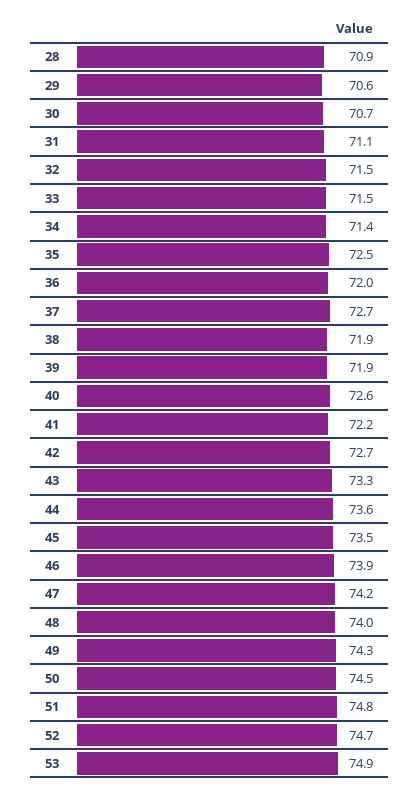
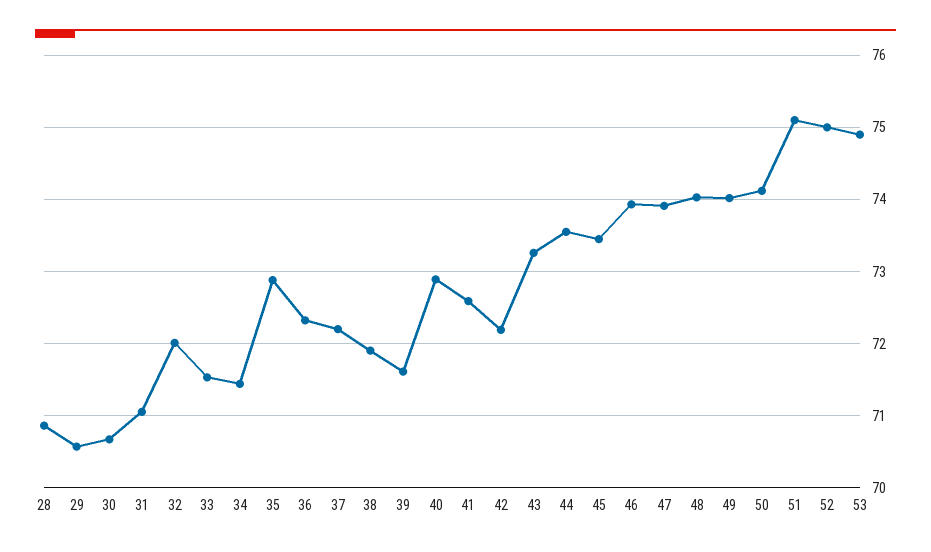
32: 71.5 -> 72
35: 72.5 -> 72.9
36: 72 -> 72.3
37: 72.7 -> 72.2
39: 71.9 -> 71.6
40: 72.6 -> 72.9
41: 72.2 -> 72.6
42: 72.7 -> 72.2
47: 74.2 -> 73.9
49: 74.3 -> 74
50: 74.5 -> 74.1
51: 74.8 -> 75.1
52: 74.7 -> 75

